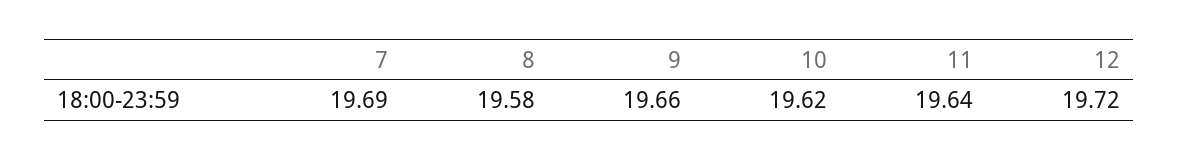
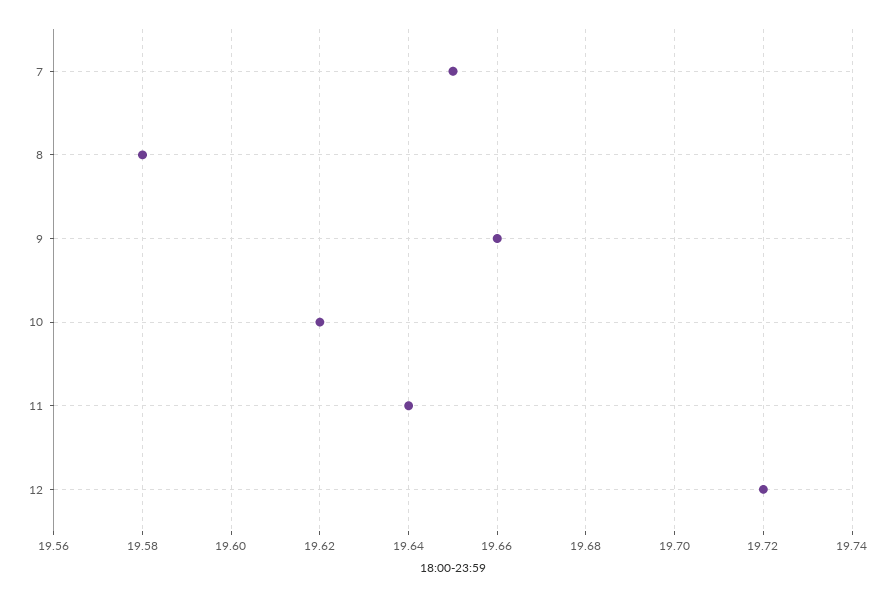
7: 19.69 -> 19.65

